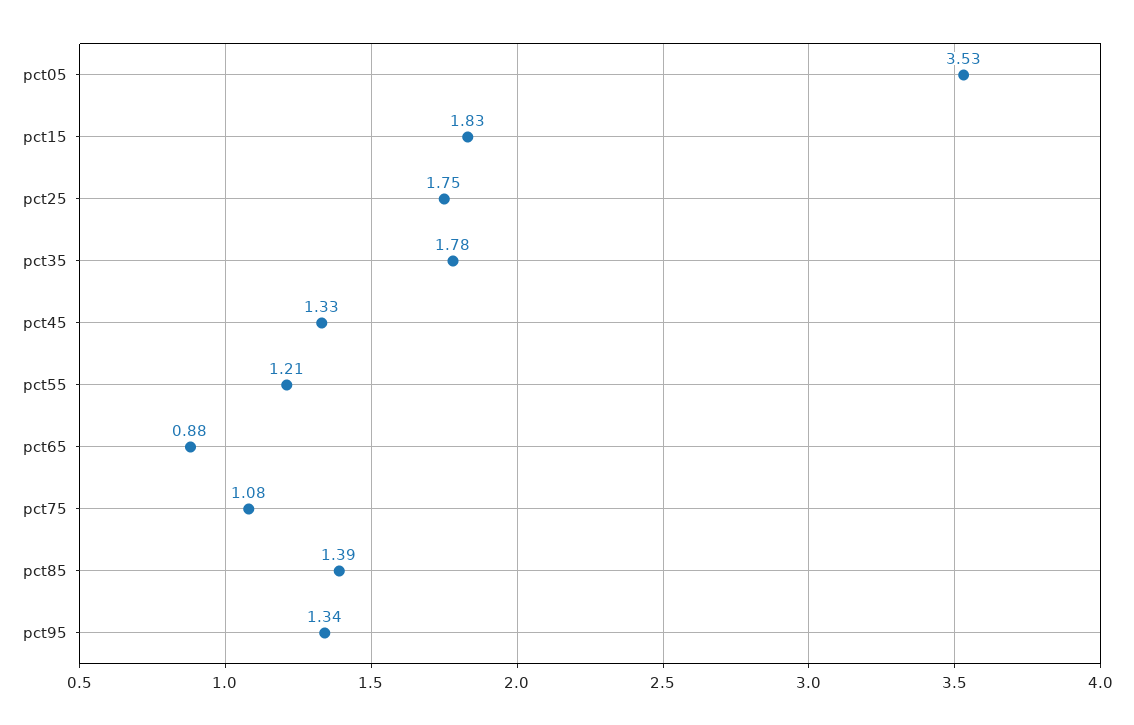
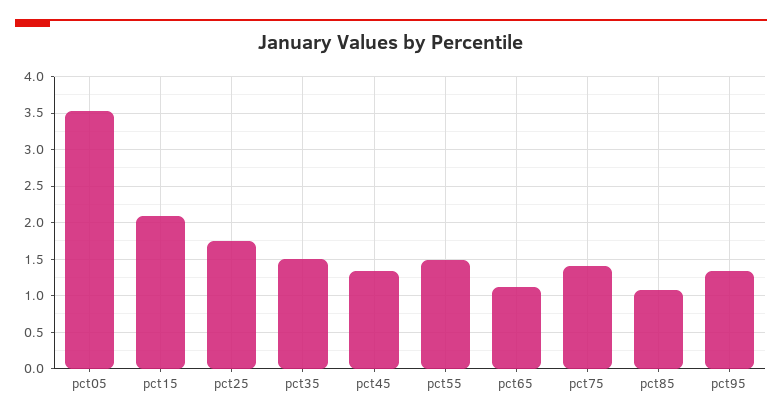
pct15: 1.83 -> 2.1
pct35: 1.78 -> 1.5
pct55: 1.21 -> 1.5
pct65: 0.88 -> 1.1
pct75: 1.08 -> 1.4
pct85: 1.39 -> 1.1

